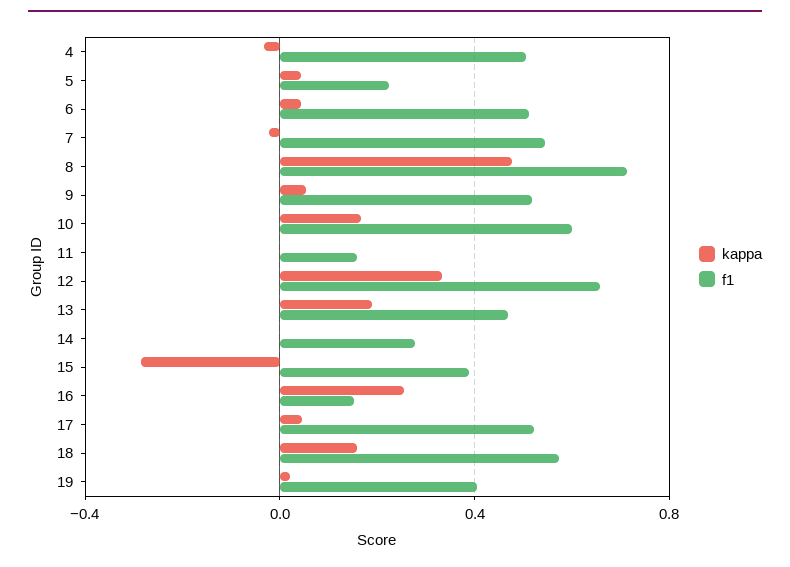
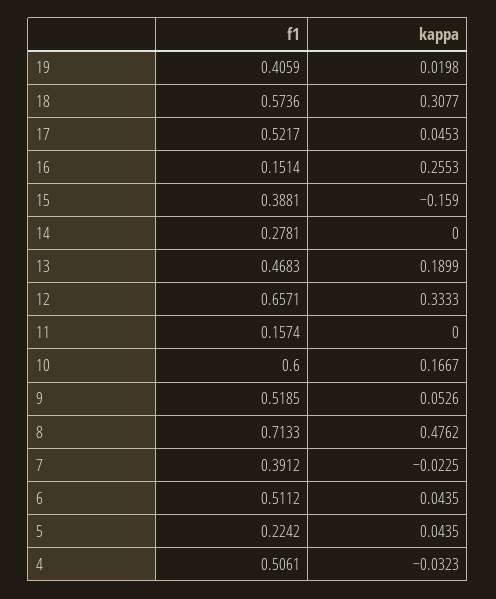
f1, 7: 0.55 -> 0.3912
kappa, 15: -0.3 -> -0.159
kappa, 18: 0.15 -> 0.3077

